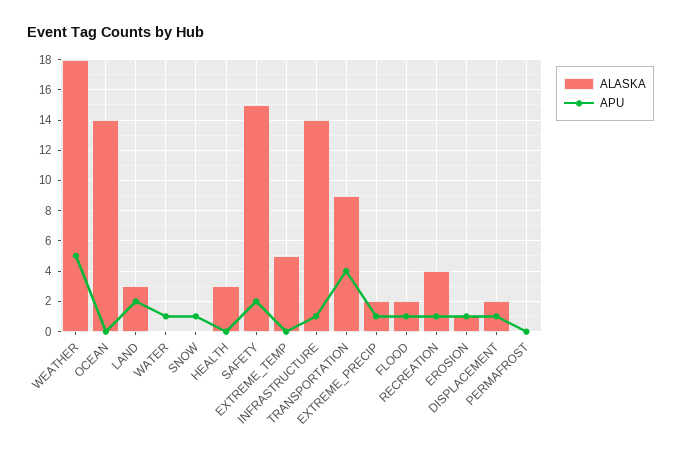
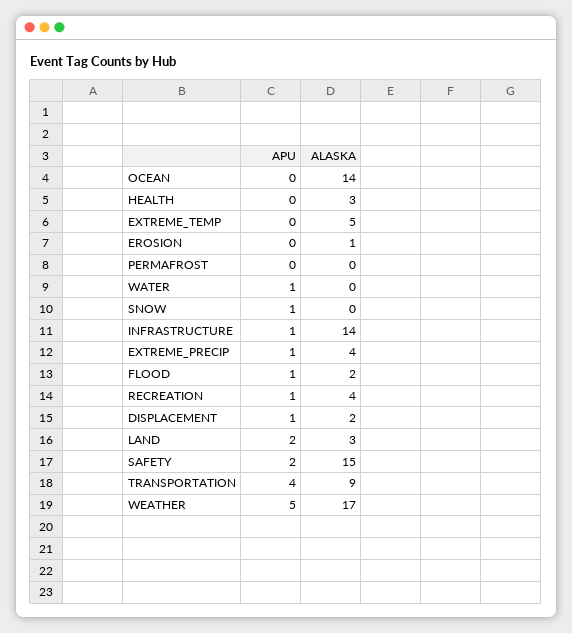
ALASKA, WEATHER: 18 -> 17
ALASKA, EXTREME_PRECIP: 2 -> 4
APU, EROSION: 1 -> 0

